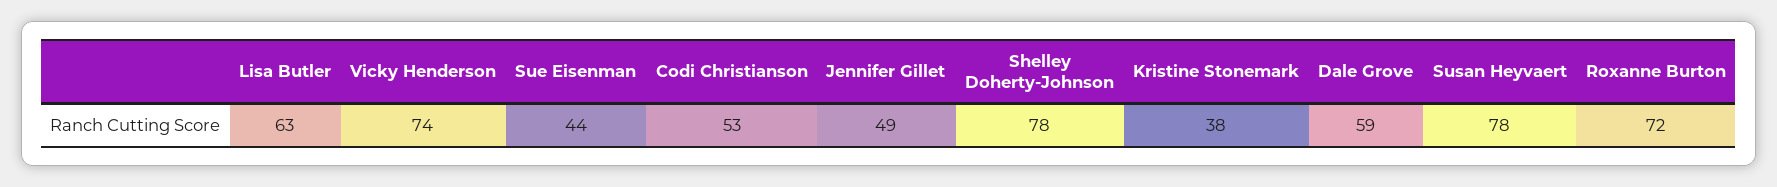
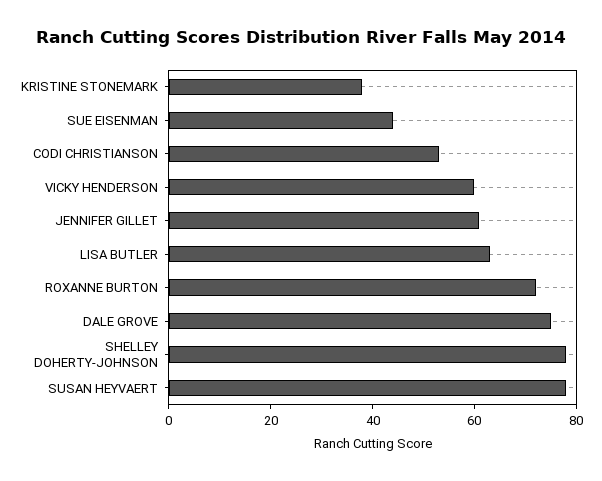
Vicky Henderson: 74 -> 60
Jennifer Gillet: 49 -> 60
Dale Grove: 59 -> 75

